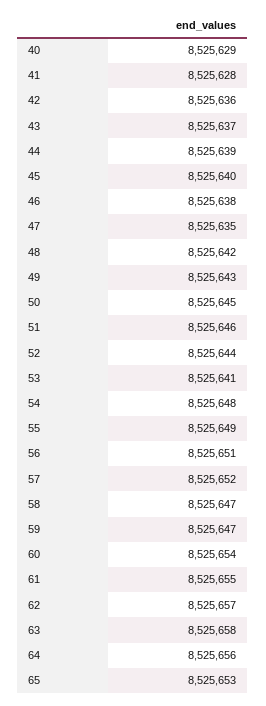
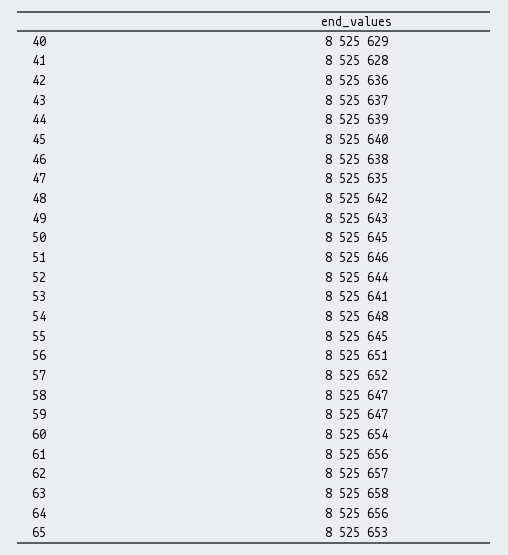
55: 8525649 -> 8525645
61: 8525655 -> 8525656

